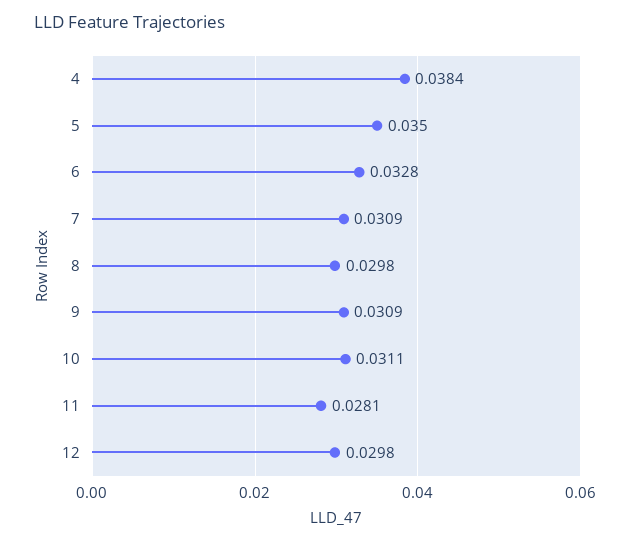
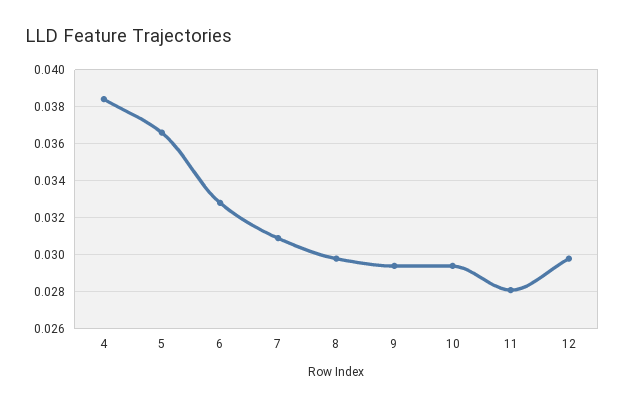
5: 0.035 -> 0.0365
9: 0.0309 -> 0.0295
10: 0.0311 -> 0.0295

